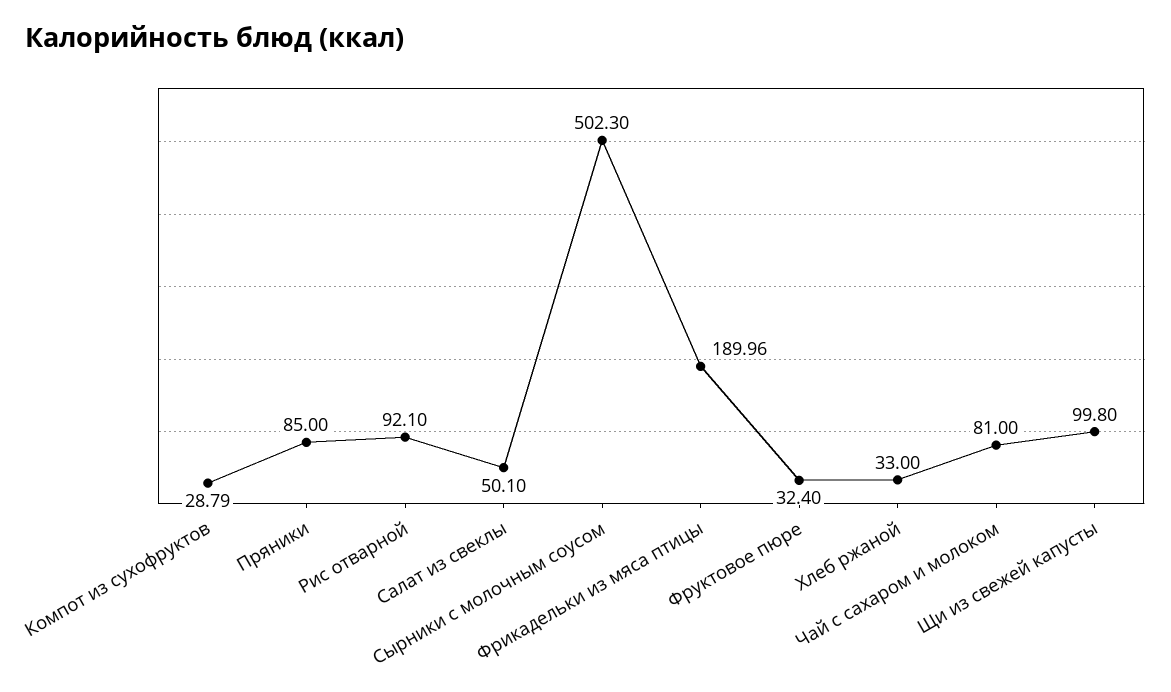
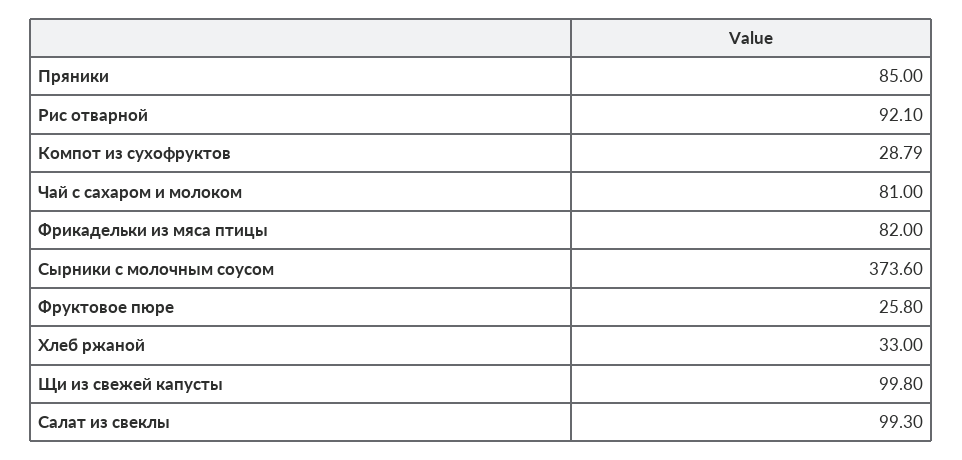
Салат из свеклы: 50.1 -> 99.3
Сырники с молочным соусом: 502.3 -> 373.6
Фрикадельки из мяса птицы: 189.96 -> 82
Фруктовое пюре: 32.4 -> 25.8

